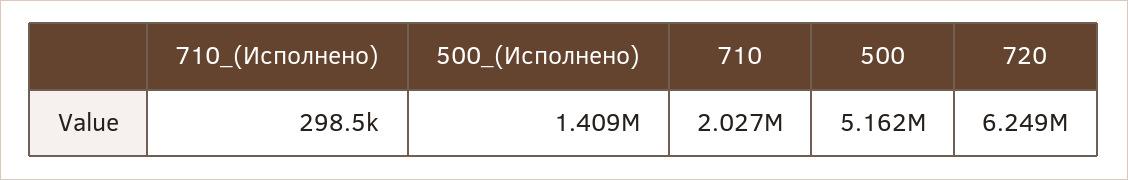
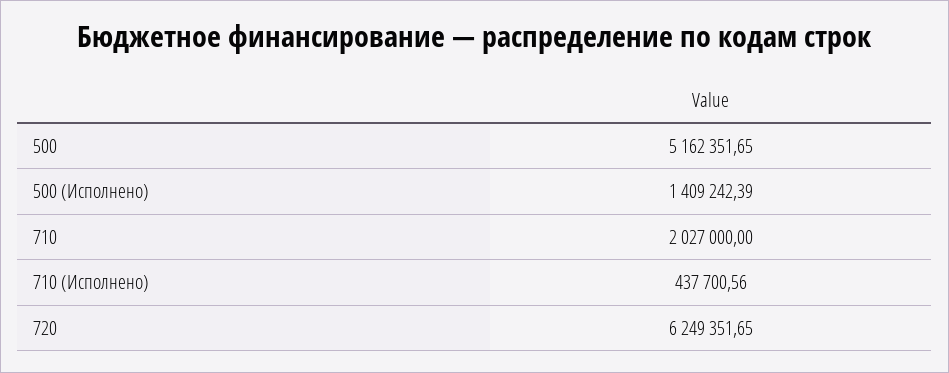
710_(Исполнено): 298500 -> 437700.56

